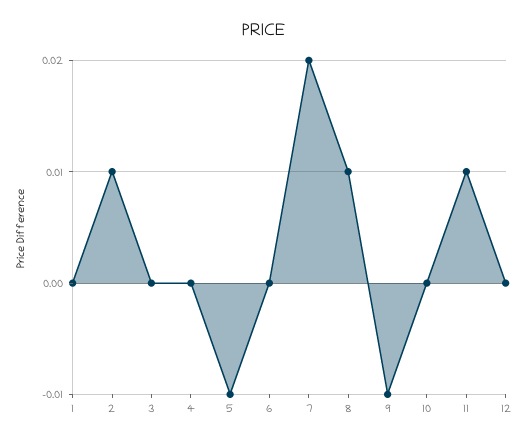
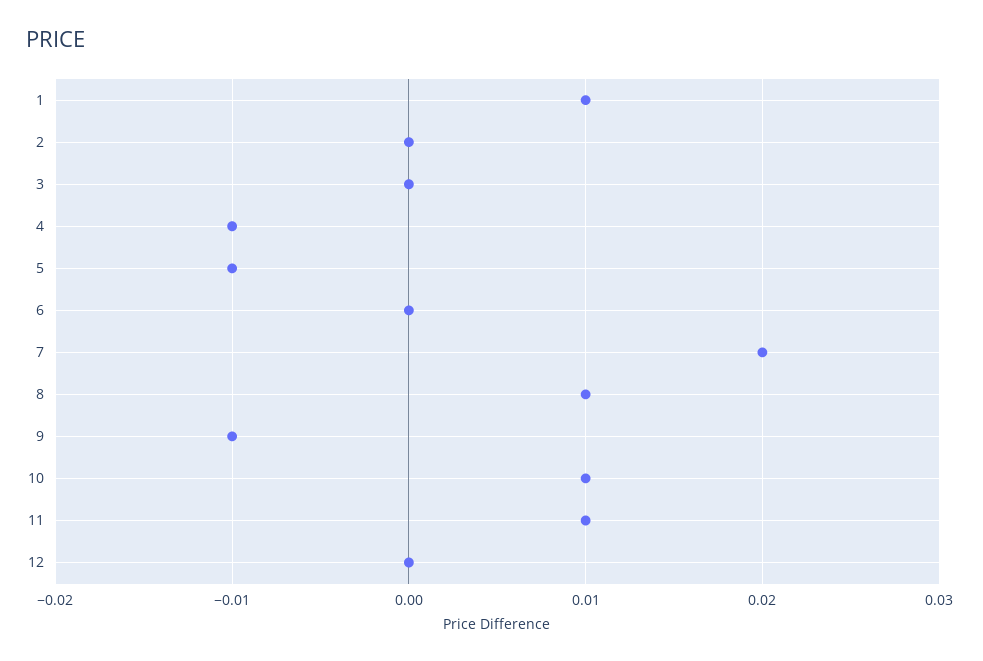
1: 0 -> 0.01
2: 0.01 -> 0
4: 0 -> -0.01
10: 0 -> 0.01

